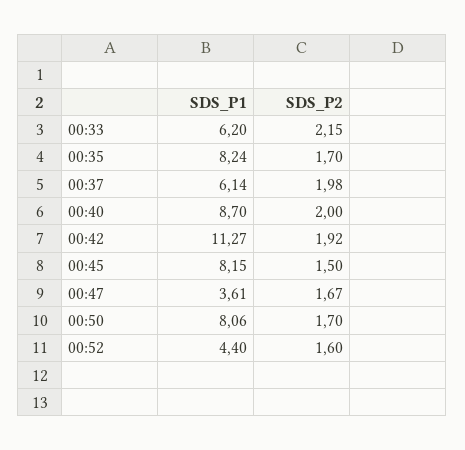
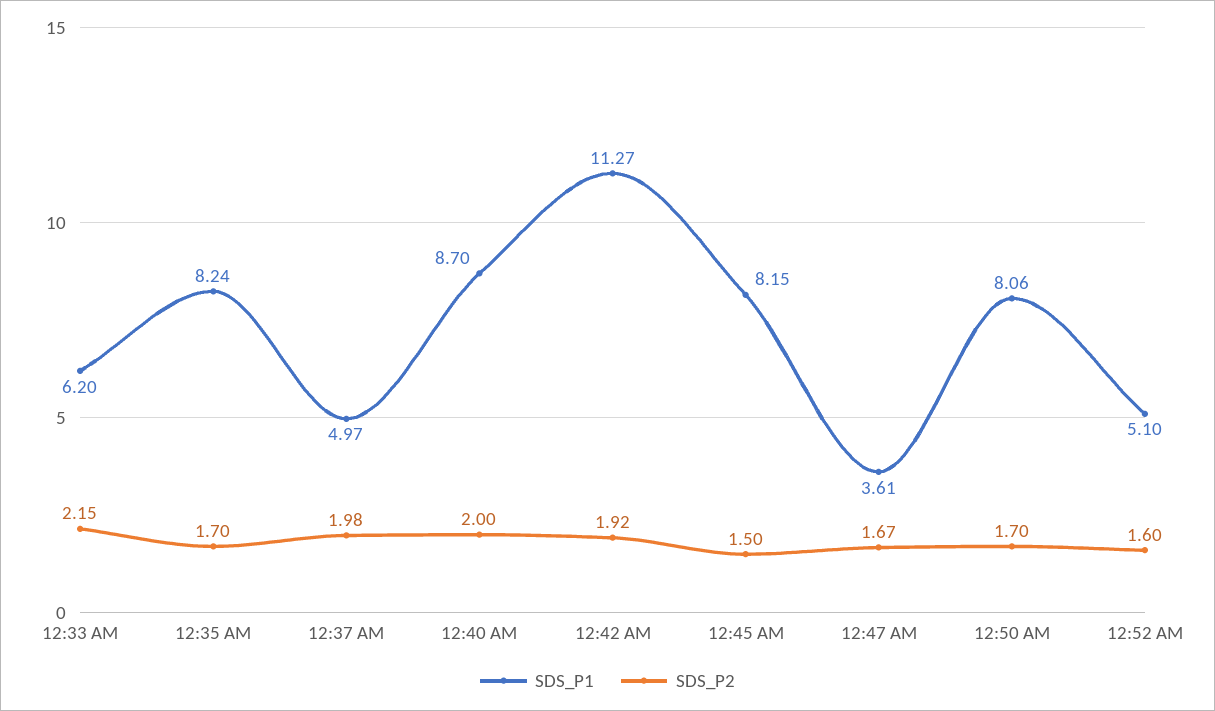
SDS_P1, 00:37: 6.14 -> 4.97
SDS_P1, 00:52: 4.4 -> 5.1

